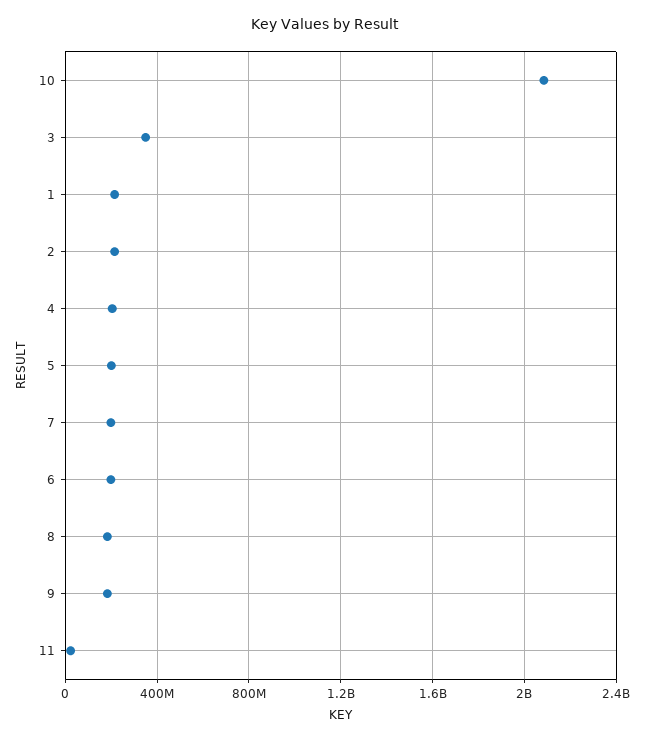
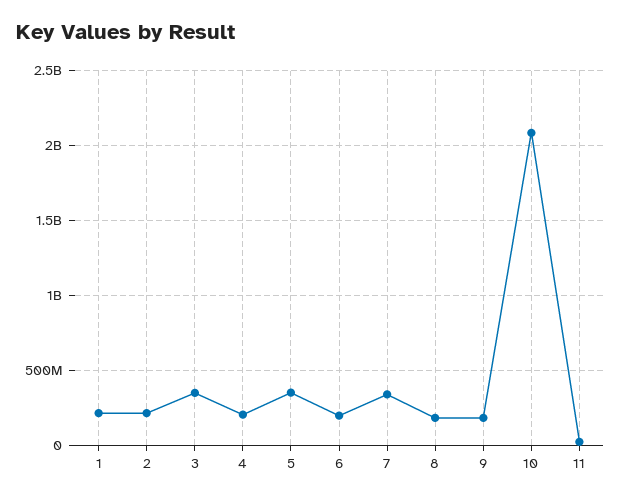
5: 200000000 -> 350000000
7: 200000000 -> 350000000

